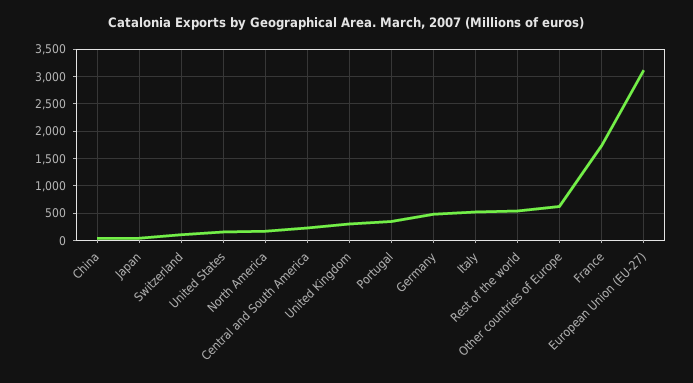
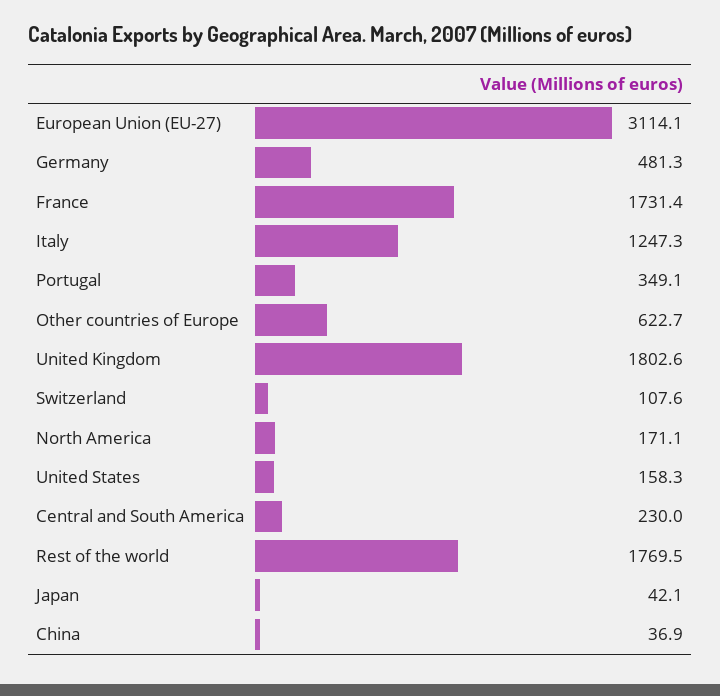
United Kingdom: 250 -> 1802.6
Italy: 500 -> 1247.3
Rest of the world: 500 -> 1769.5

